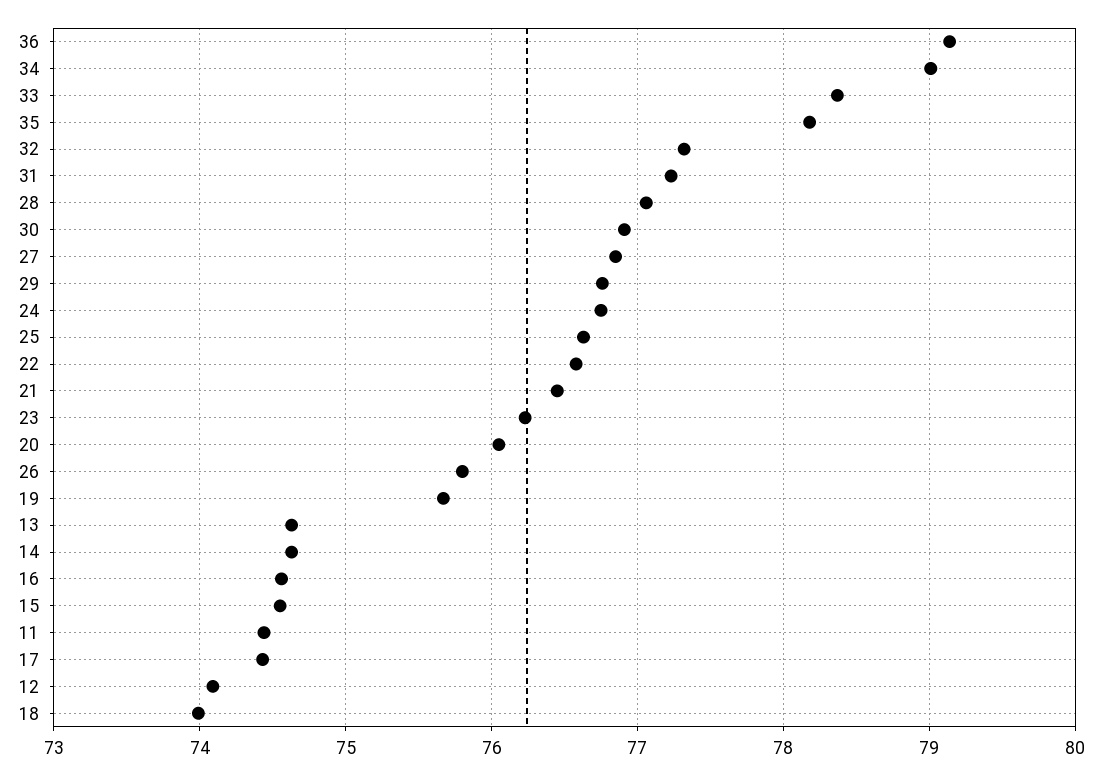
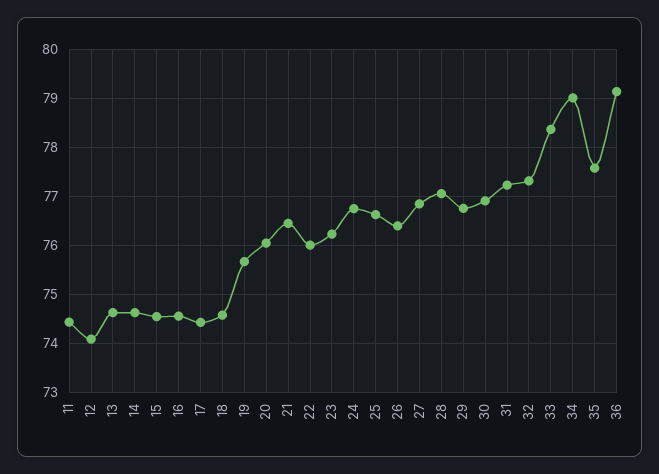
35: 78.2 -> 77.6
22: 76.6 -> 76
26: 75.8 -> 76.4
18: 74 -> 74.6

